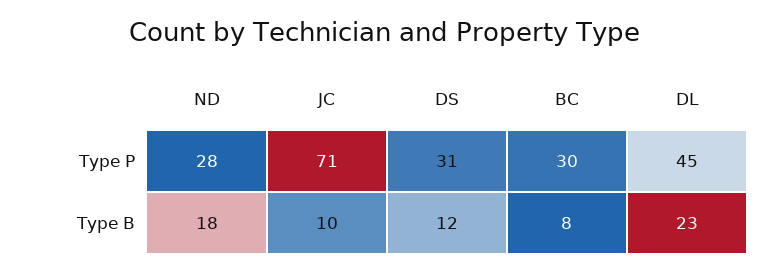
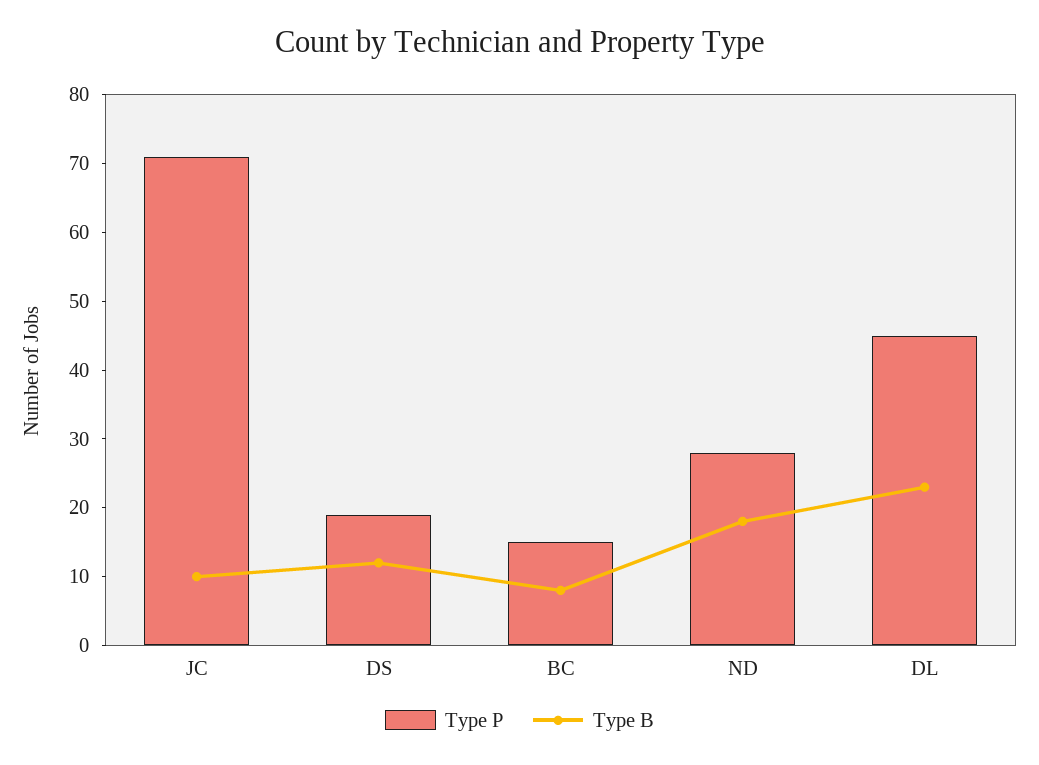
Type P, DS: 31 -> 20
Type P, BC: 30 -> 15

